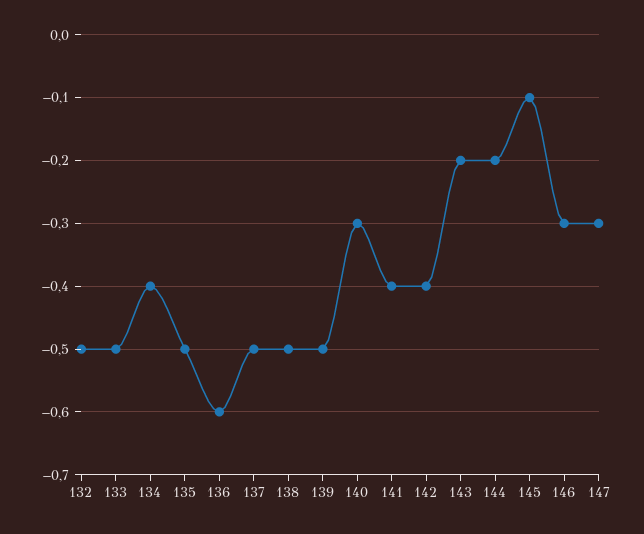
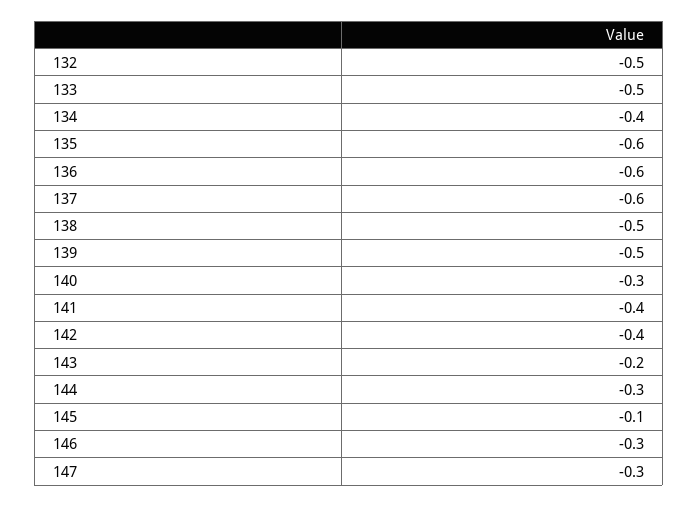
135: -0.5 -> -0.6
137: -0.5 -> -0.6
144: -0.2 -> -0.3

